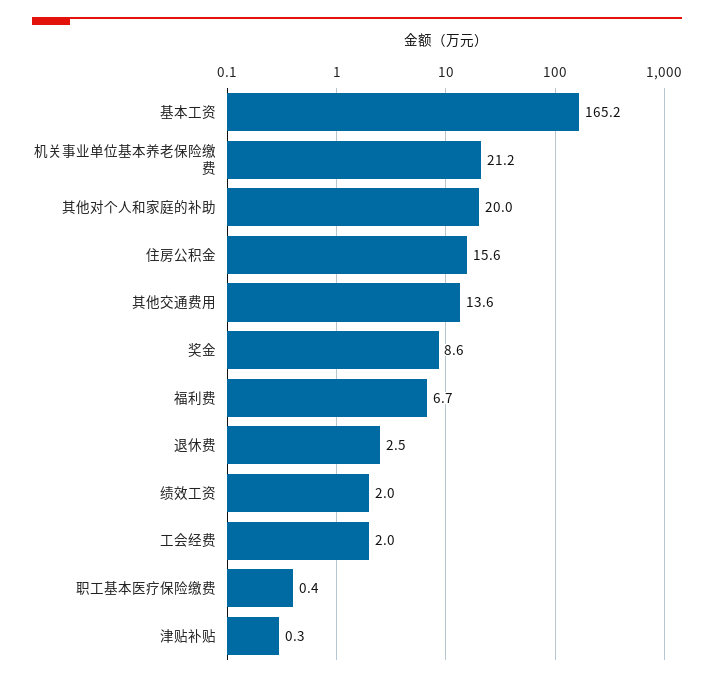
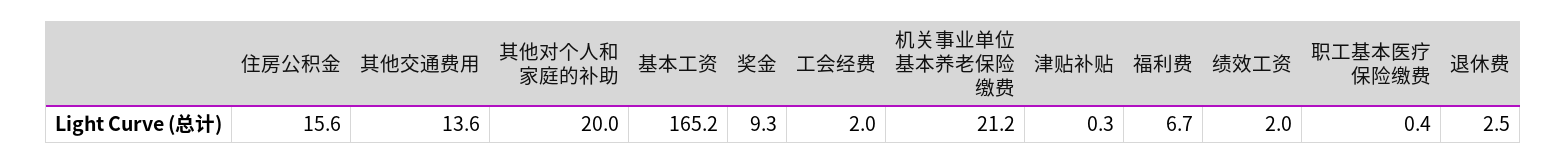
奖金: 8.6 -> 9.3

